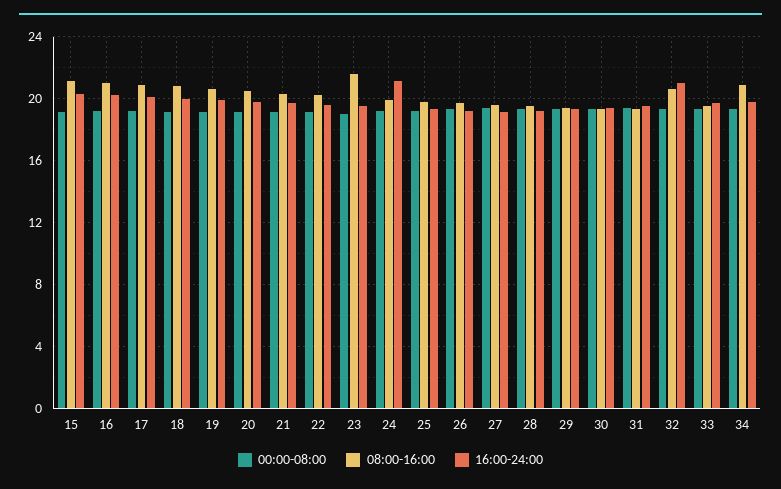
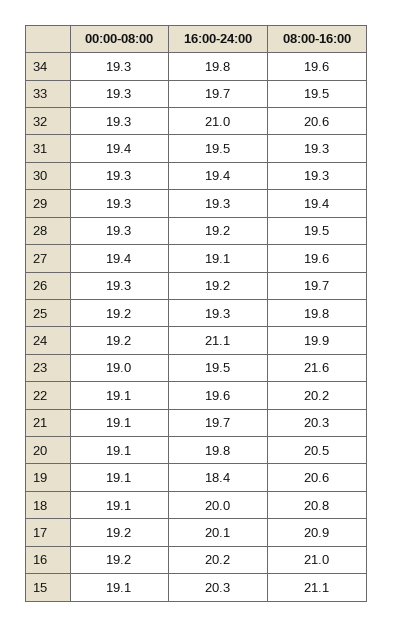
16:00-24:00, 19: 20 -> 18.4
08:00-16:00, 34: 21 -> 19.6

